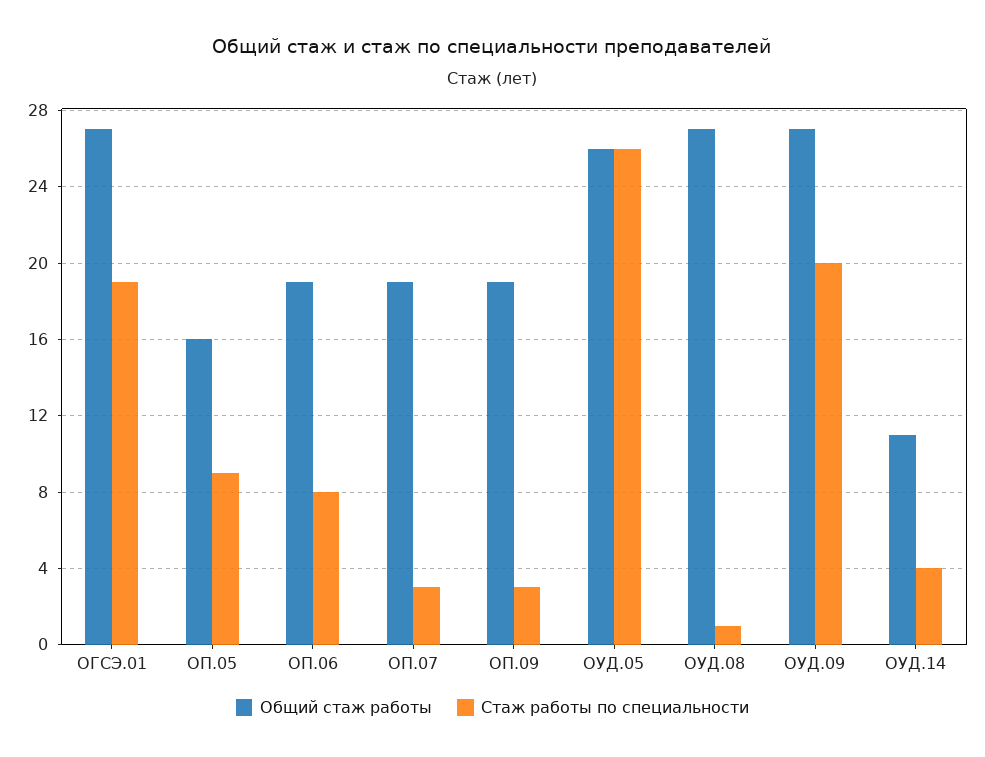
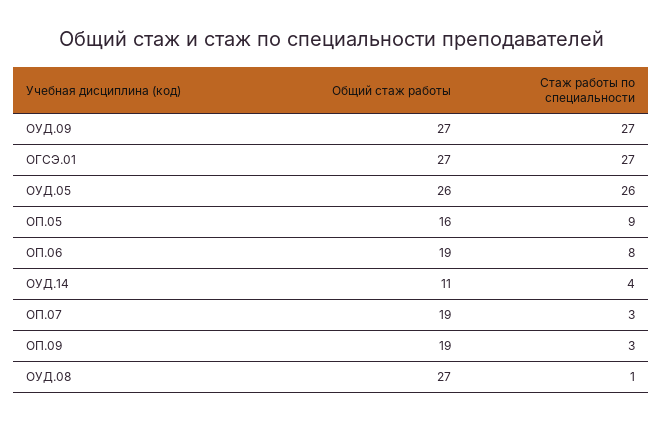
Стаж работы по специальности, ОГСЭ.01: 19 -> 27
Стаж работы по специальности, ОУД.09: 20 -> 27

